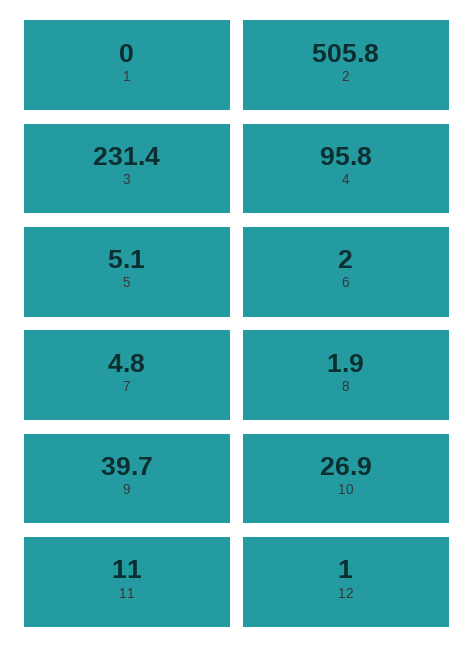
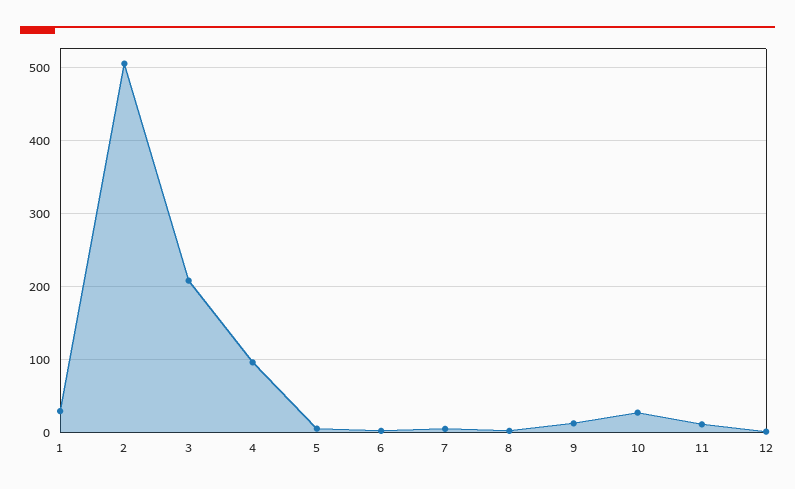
1: 0 -> 30
3: 231.4 -> 210
9: 39.7 -> 10

